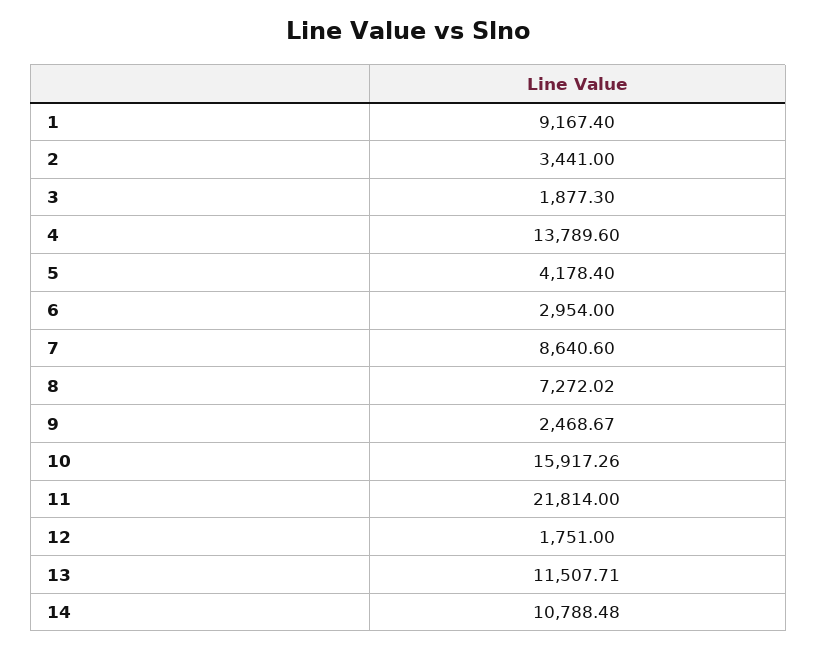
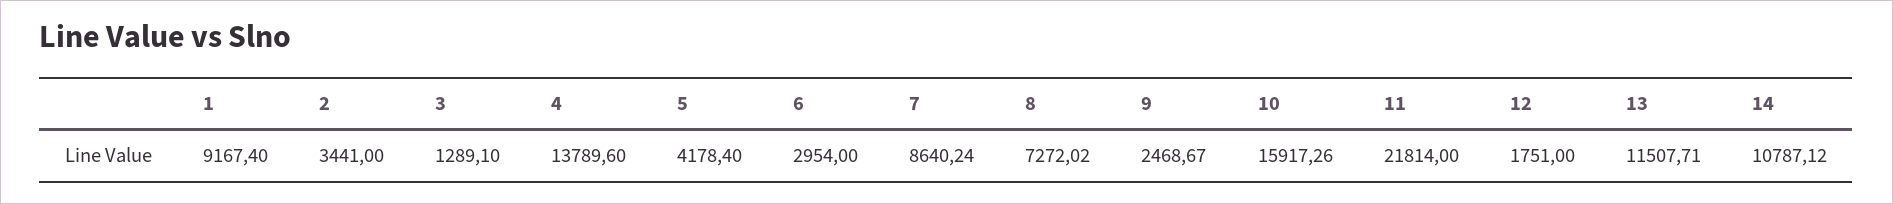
3: 1877.3 -> 1289.1
7: 8640.6 -> 8640.24
14: 10788.48 -> 10787.12

